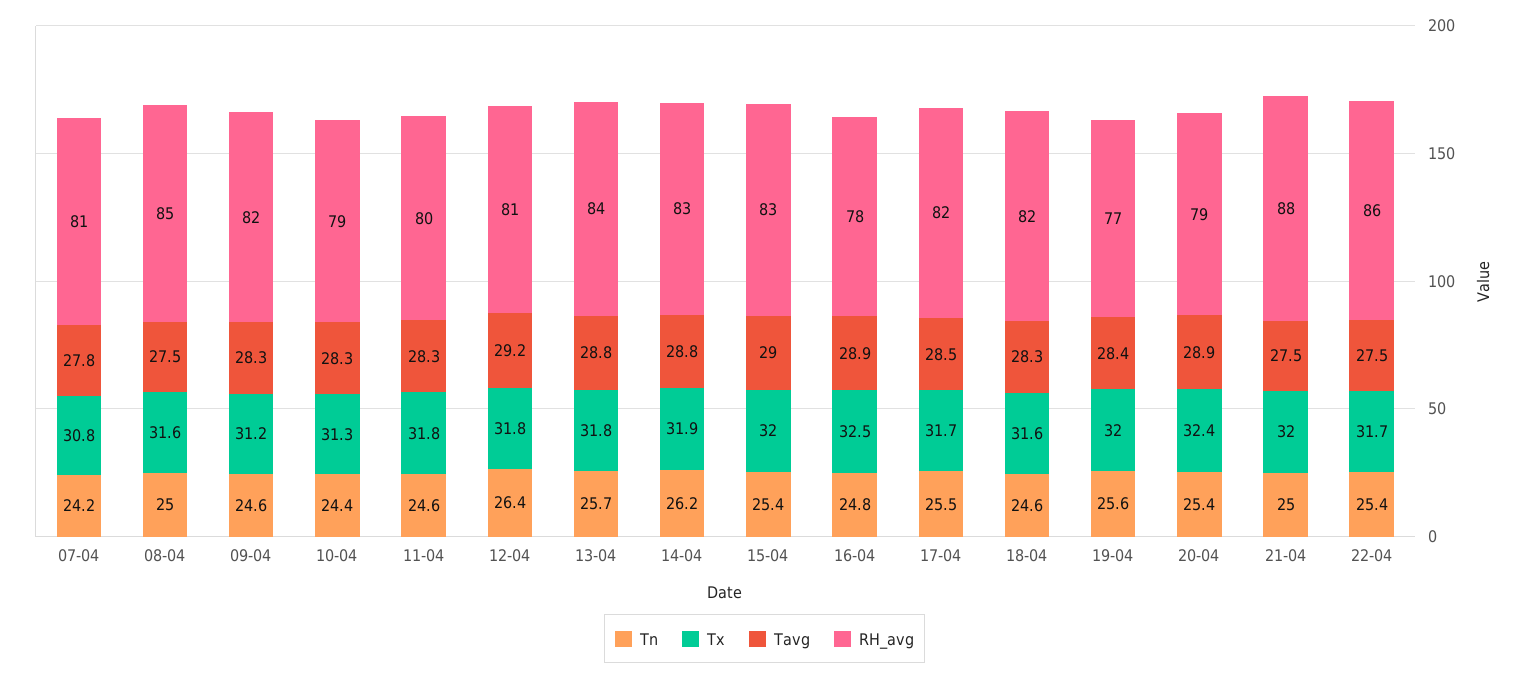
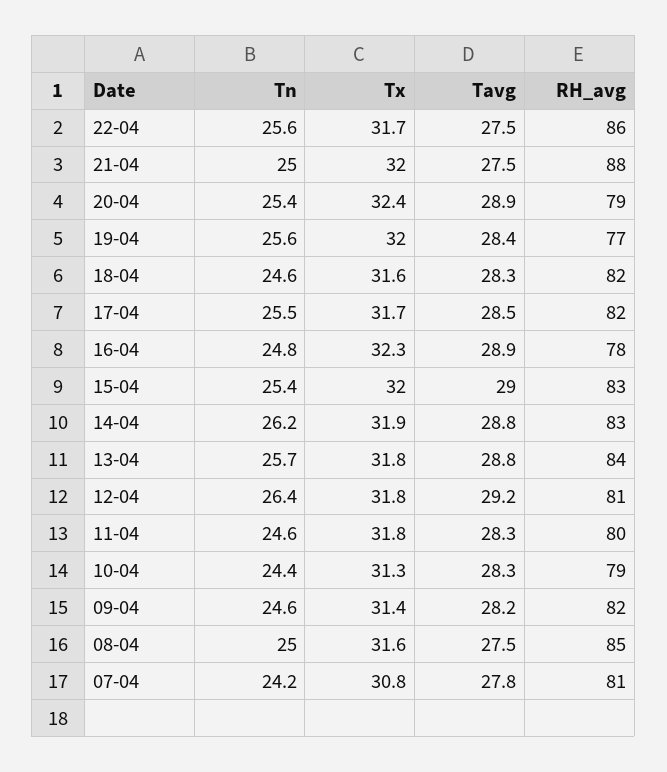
Tx, 09-04: 31.2 -> 31.4
Tavg, 09-04: 28.3 -> 28.2
Tx, 16-04: 32.5 -> 32.3
Tn, 22-04: 25.4 -> 25.6

